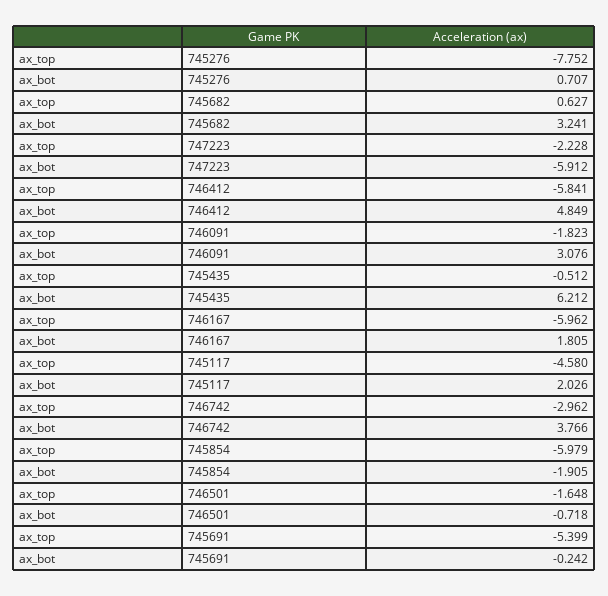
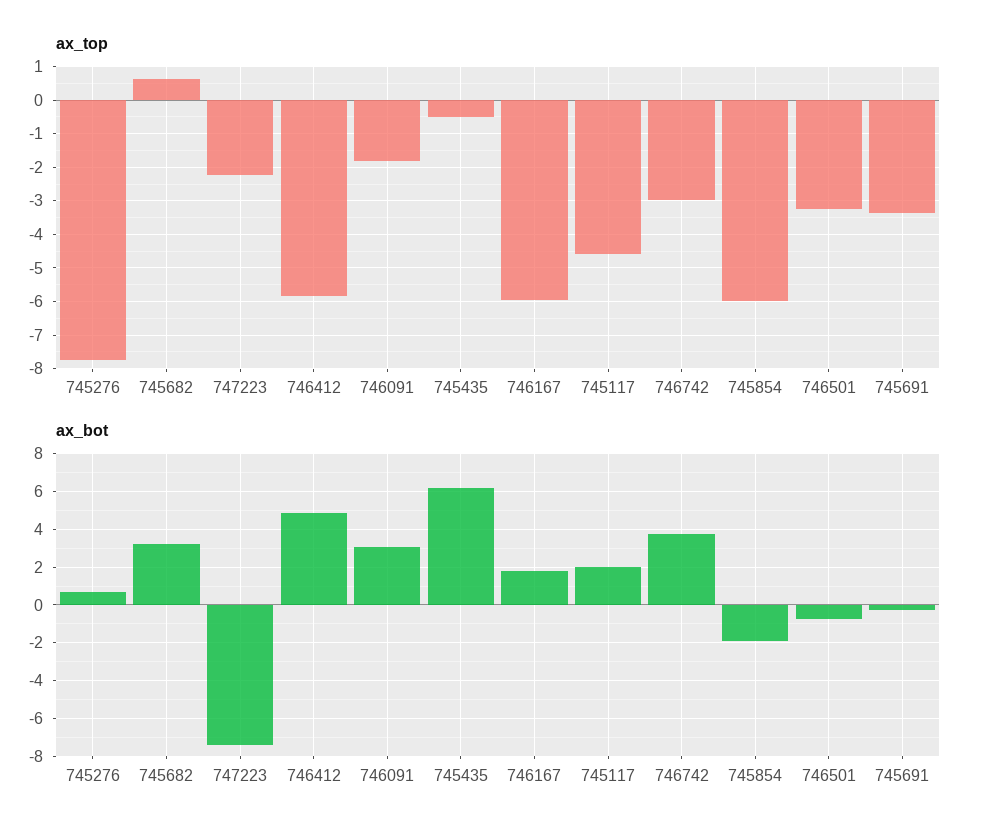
ax_bot, 747223: -5.912 -> -7.5
ax_top, 746501: -1.648 -> -3.2
ax_top, 745691: -5.399 -> -3.4

